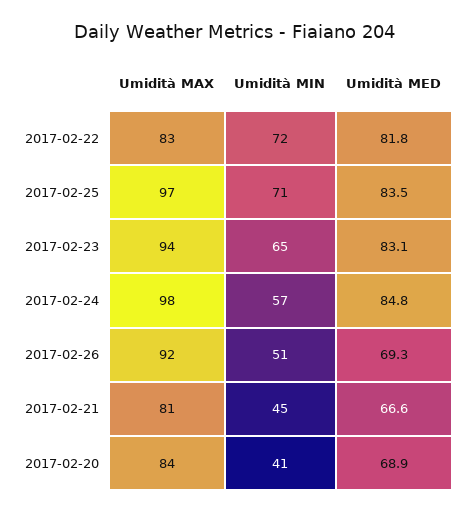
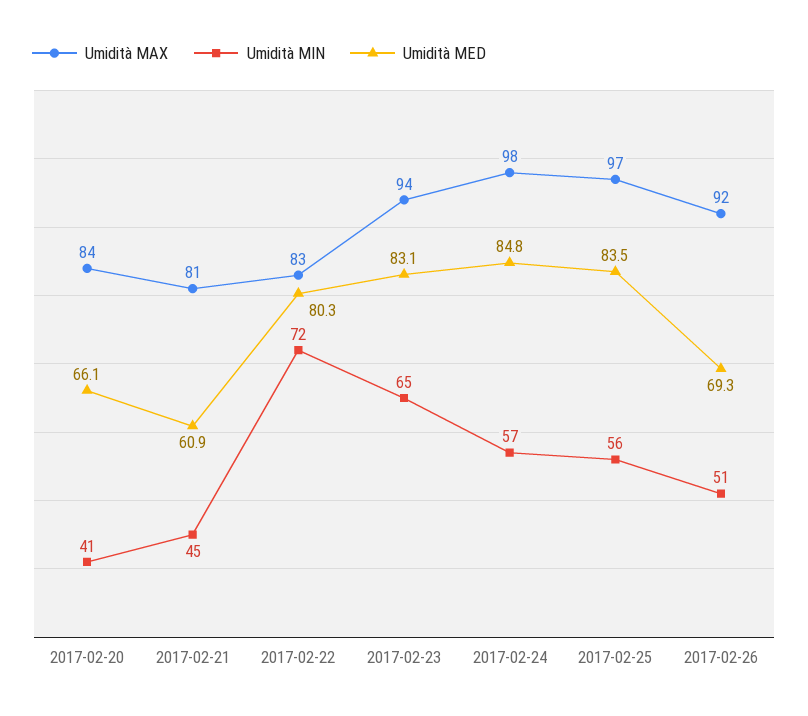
Umidità MED, 2017-02-22: 81.8 -> 80.3
Umidità MIN, 2017-02-25: 71 -> 56
Umidità MED, 2017-02-21: 66.6 -> 60.9
Umidità MED, 2017-02-20: 68.9 -> 66.1

